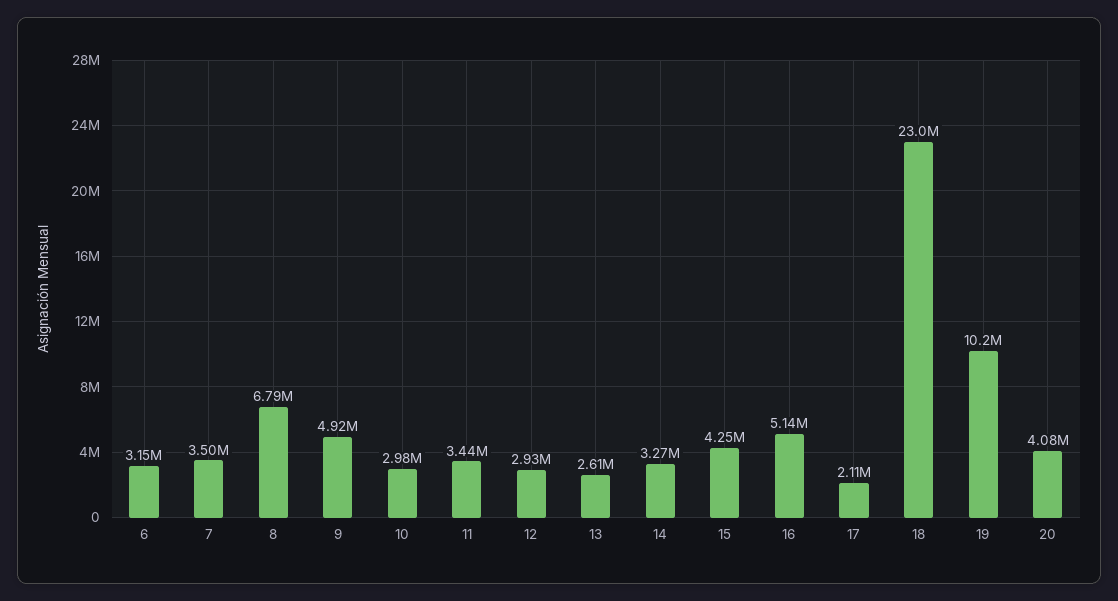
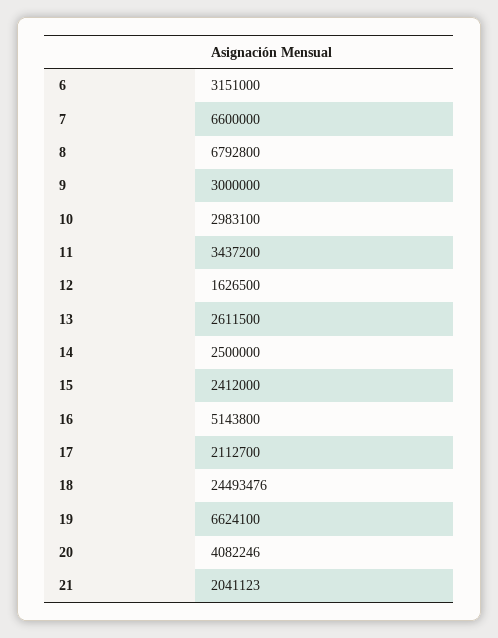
7: 3500000 -> 6600000
9: 4920000 -> 3000000
12: 2930000 -> 1626500
14: 3270000 -> 2500000
15: 4250000 -> 2412000
18: 23000000 -> 24493476
19: 10200000 -> 6624100
21: none -> 2041123

